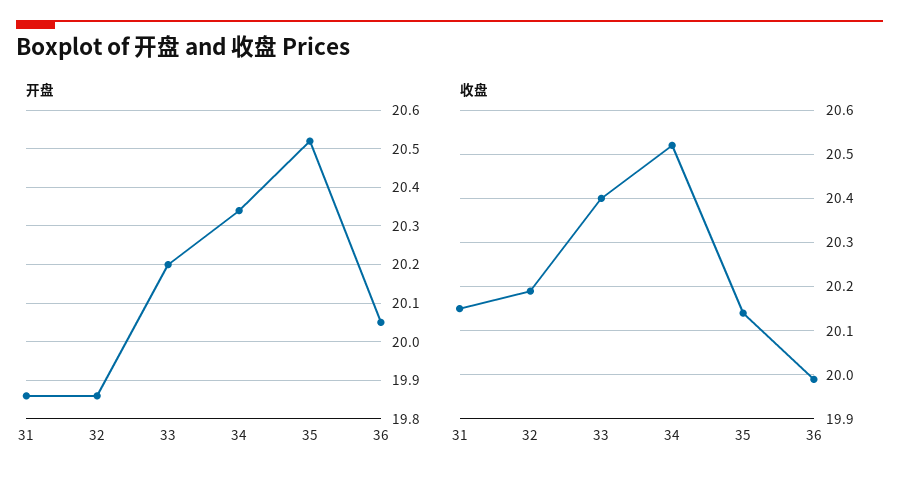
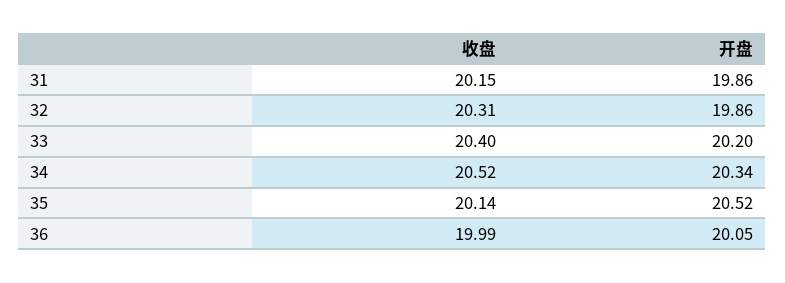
收盘, 32: 20.2 -> 20.31

